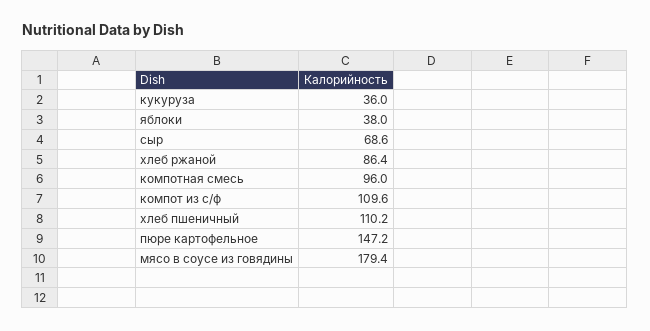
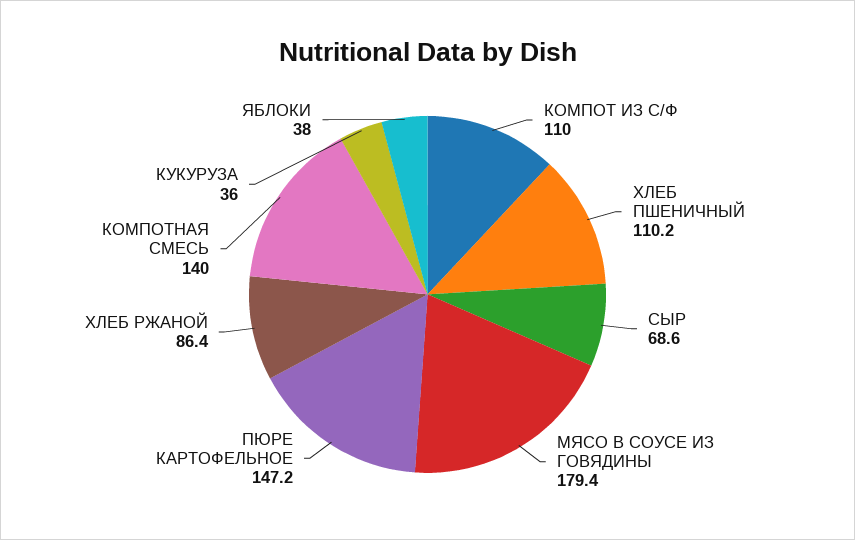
компотная смесь: 96 -> 140
компот из с/ф: 109.6 -> 110

